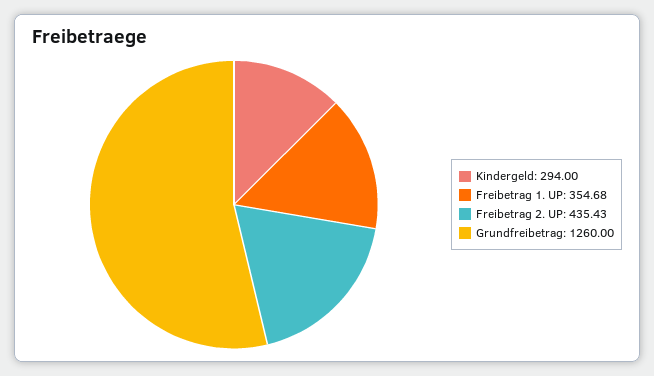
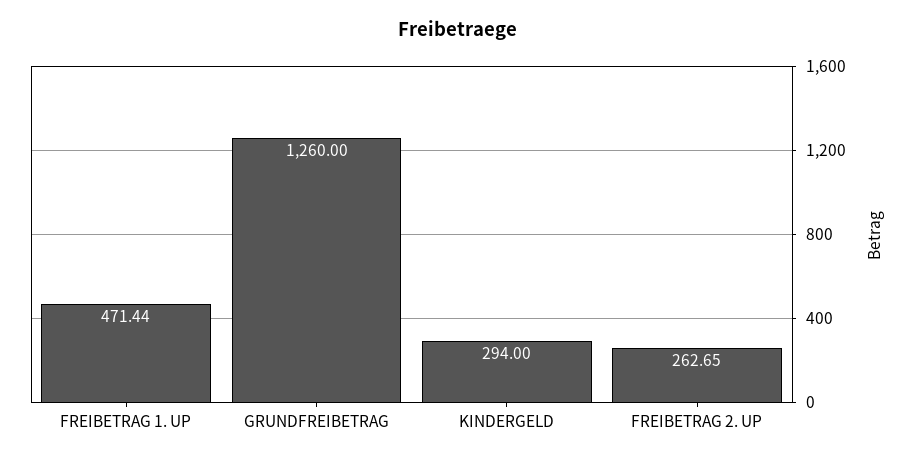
Freibetrag 1. UP: 354.68 -> 471.44
Freibetrag 2. UP: 435.43 -> 262.65

